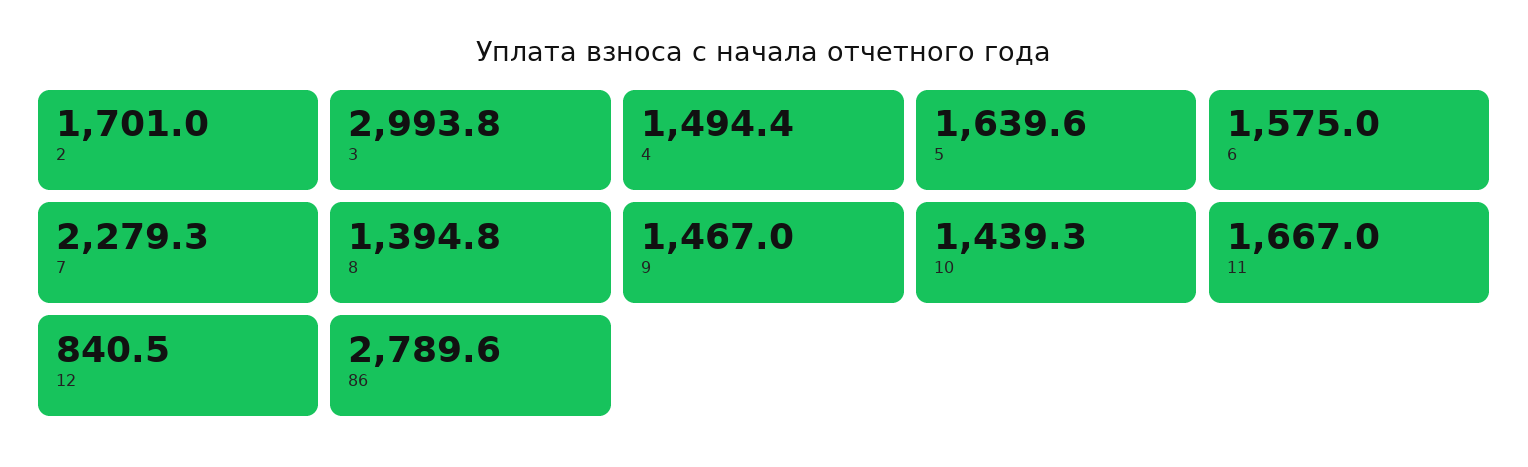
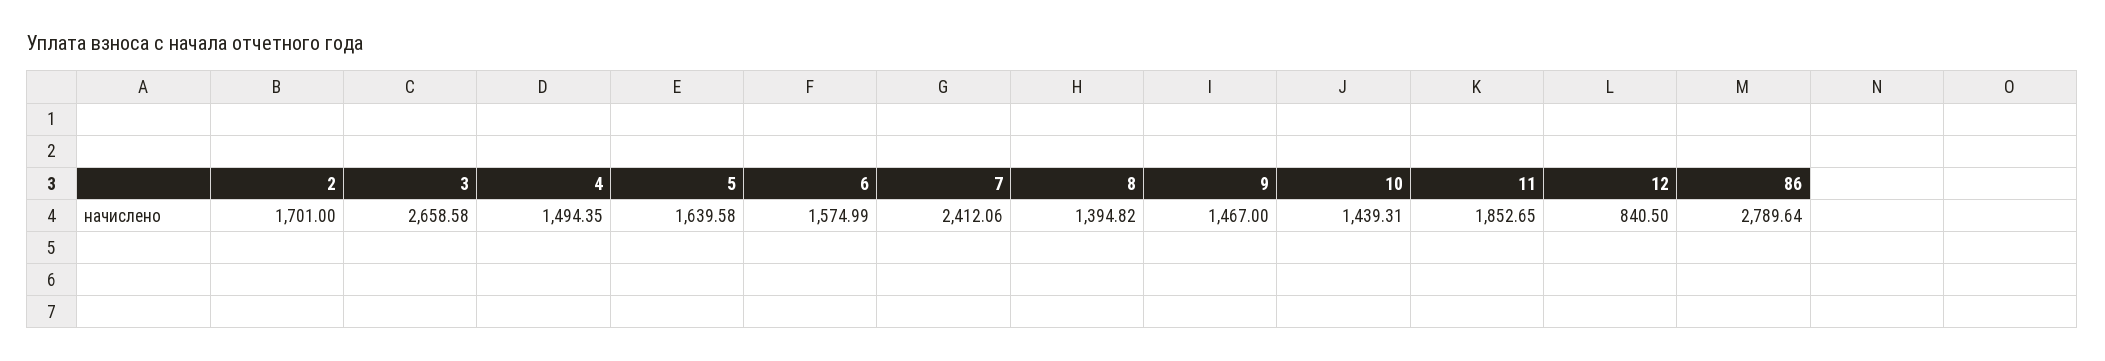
3: 2993.8 -> 2658.58
7: 2279.3 -> 2412.06
11: 1667 -> 1852.65

